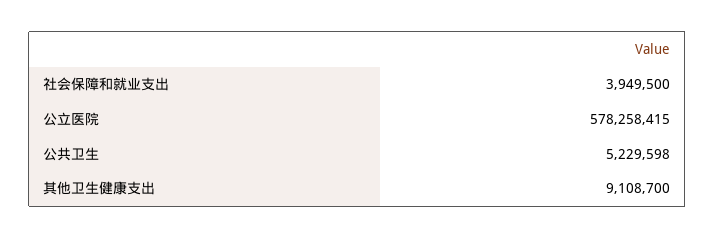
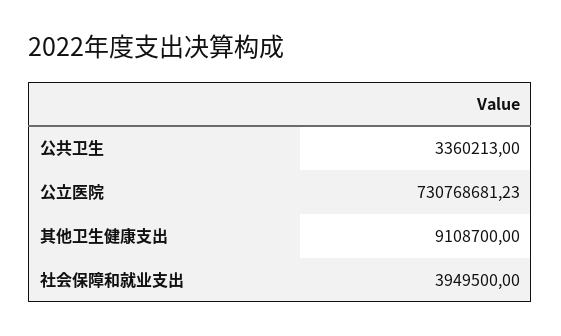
公立医院: 578258415 -> 730768681.23
公共卫生: 5229598 -> 3360213

